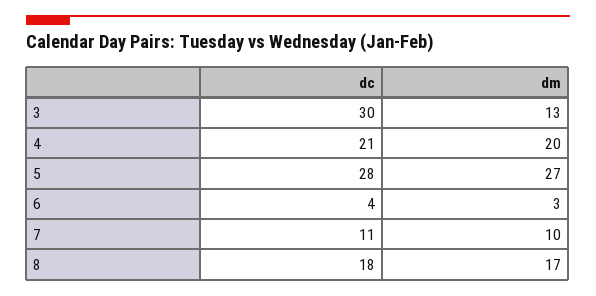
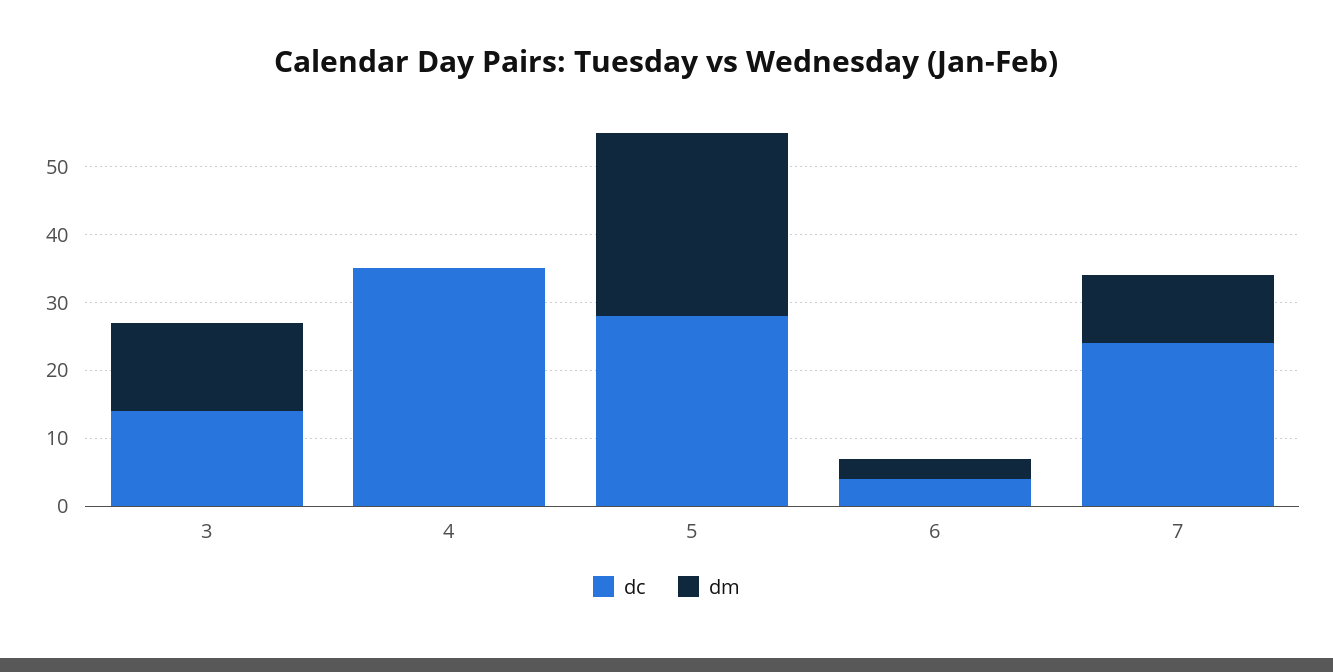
dc, 3: 30 -> 15
dc, 4: 21 -> 35
dm, 4: 20 -> 0
dc, 7: 11 -> 25
dc, 8: 18 -> none
dm, 8: 17 -> none

